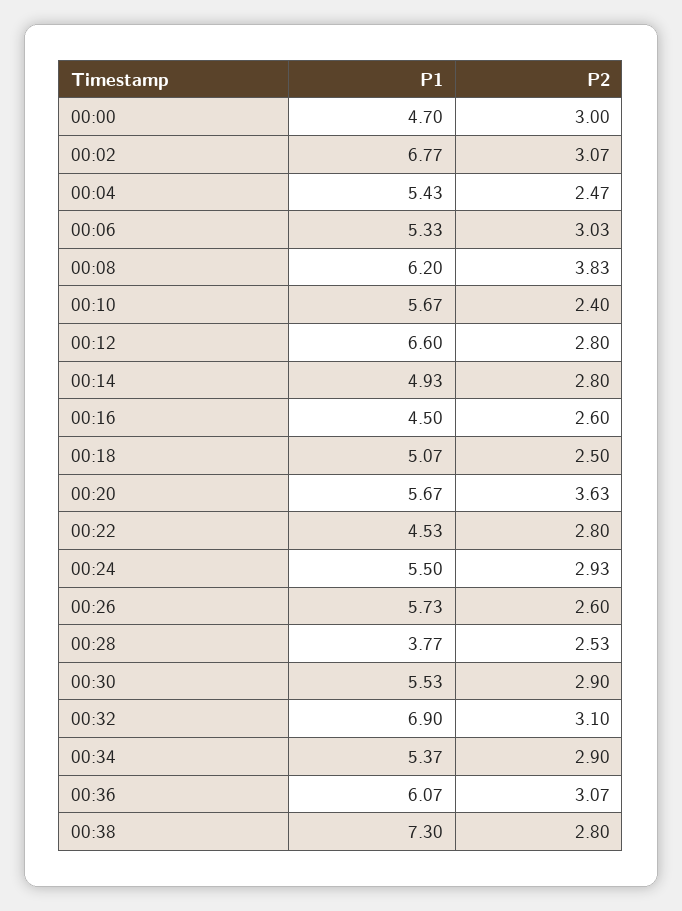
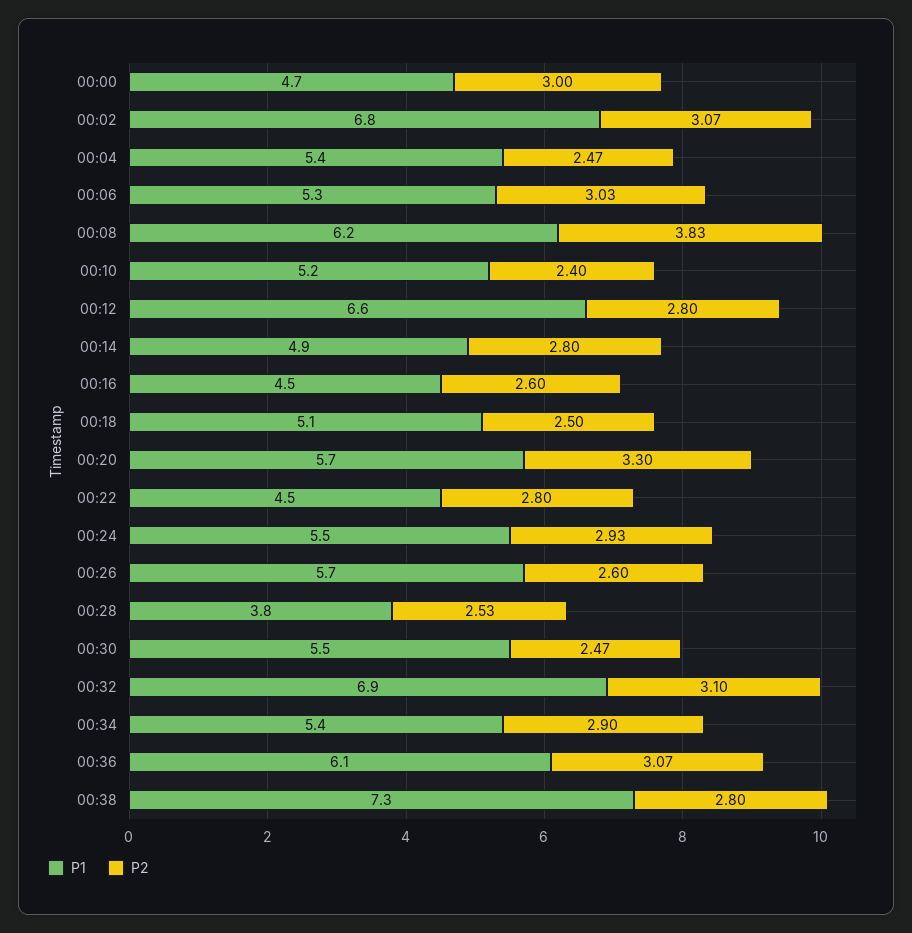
P1, 00:10: 5.67 -> 5.2
P2, 00:20: 3.63 -> 3.3
P2, 00:30: 2.9 -> 2.47

